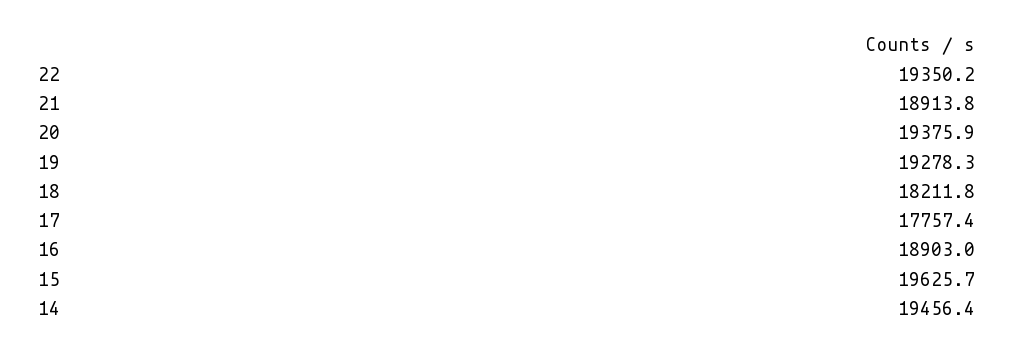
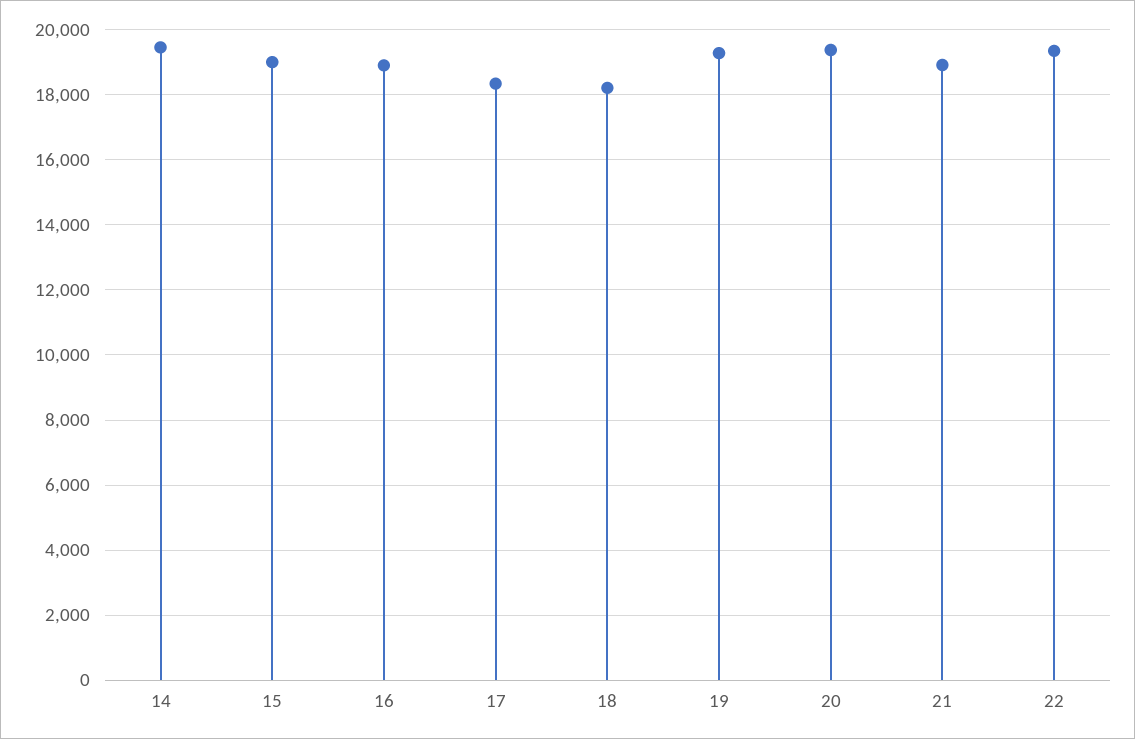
17: 17757.4 -> 18400
15: 19625.7 -> 19000

